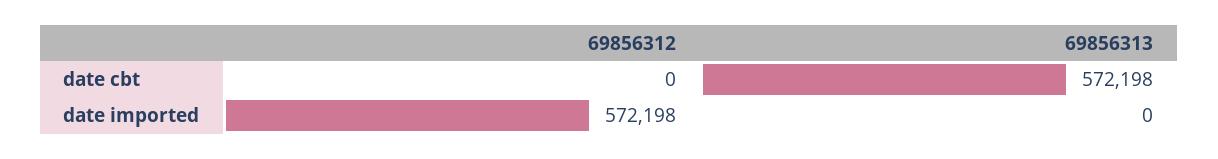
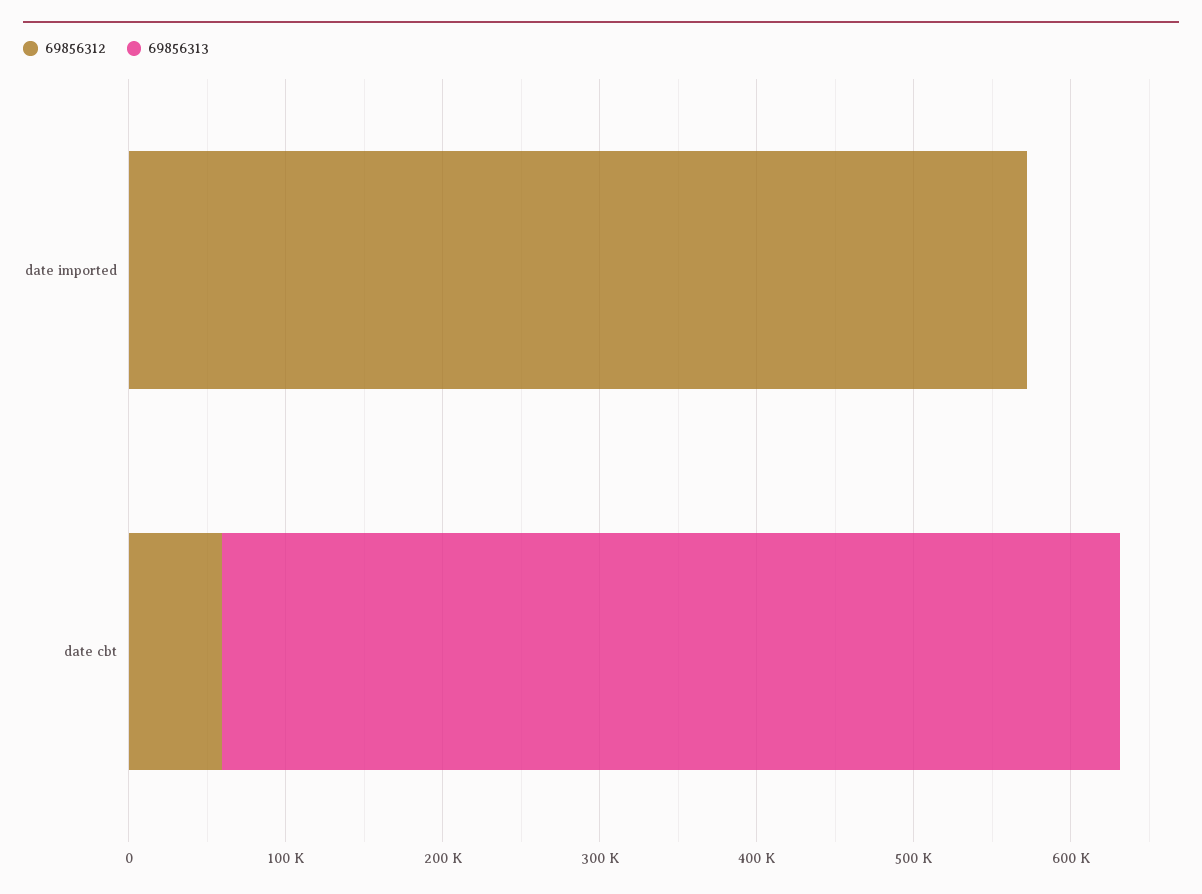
69856312, date cbt: 0 -> 60000

